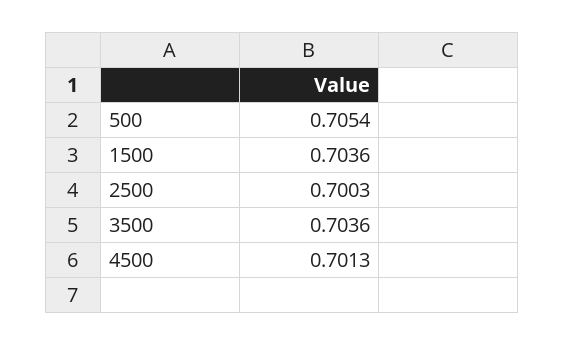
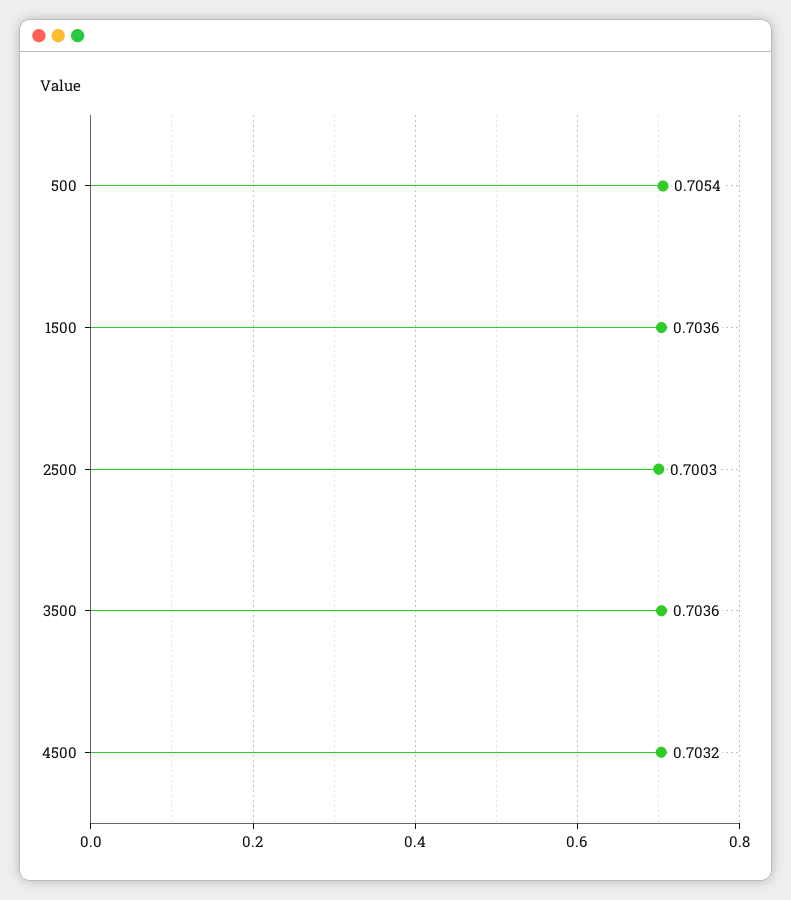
4500: 0.7013 -> 0.7032

